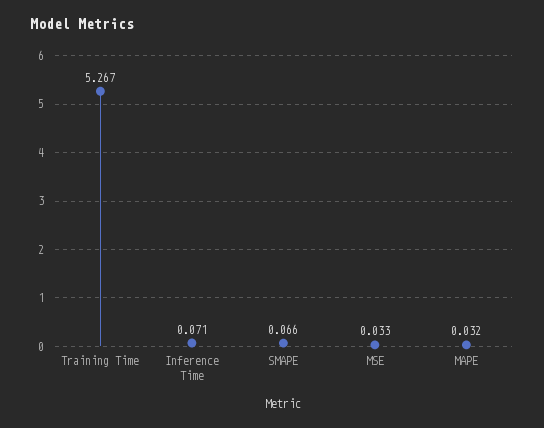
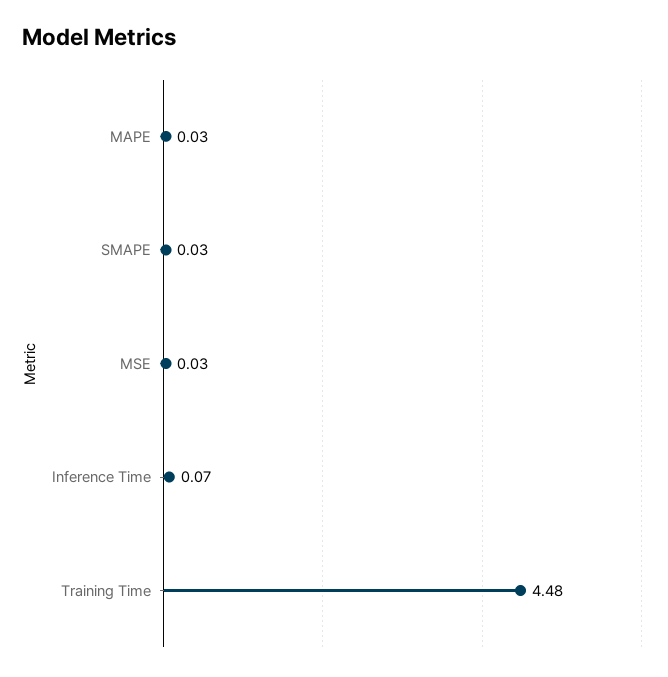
Training Time: 5.267 -> 4.48
SMAPE: 0.066 -> 0.03

